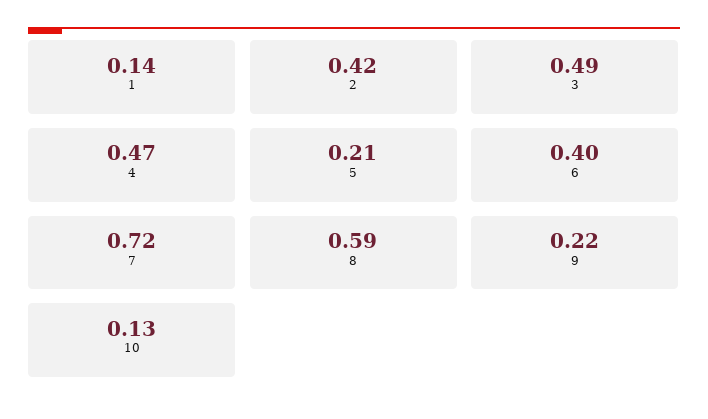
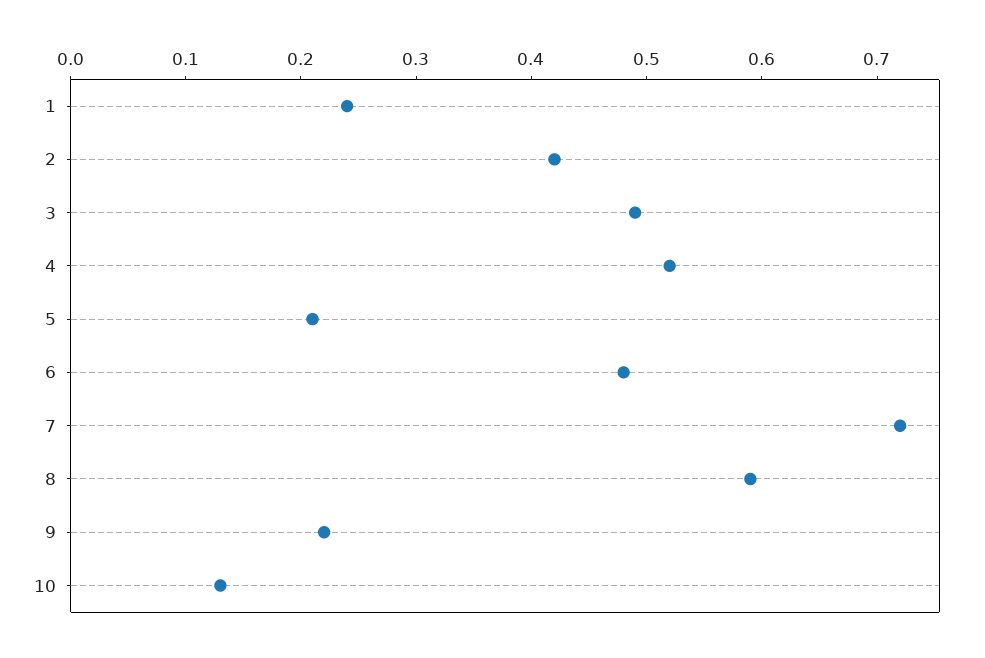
1: 0.14 -> 0.24
4: 0.47 -> 0.52
6: 0.4 -> 0.48

